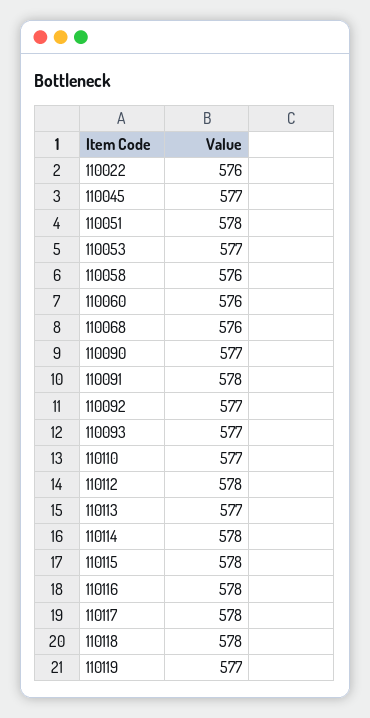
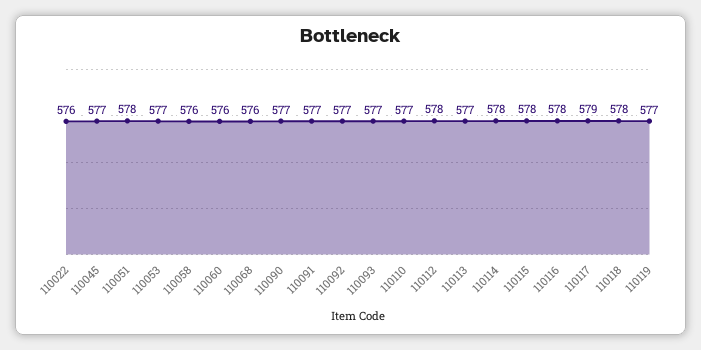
110091: 578 -> 577
110117: 578 -> 579

